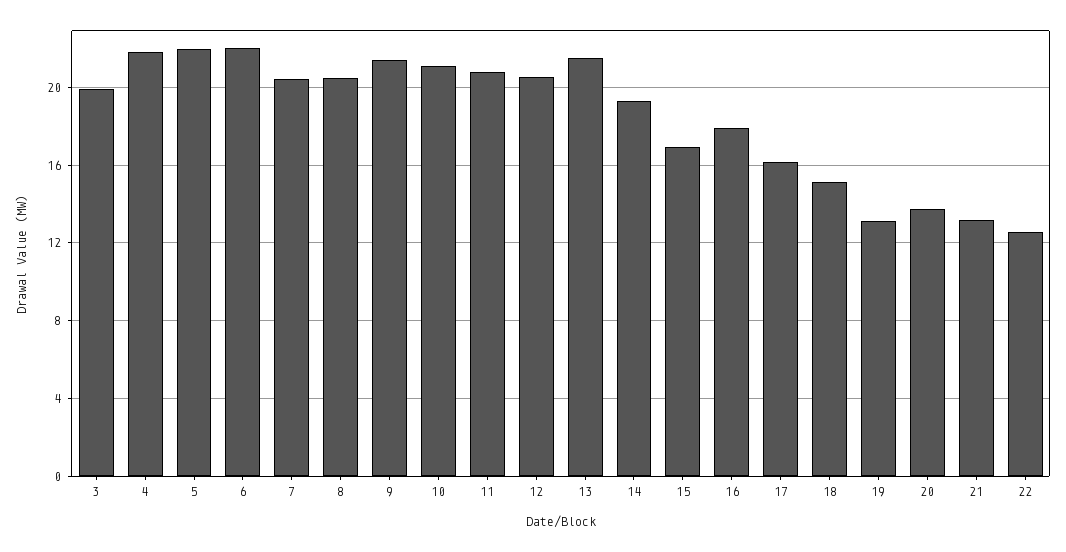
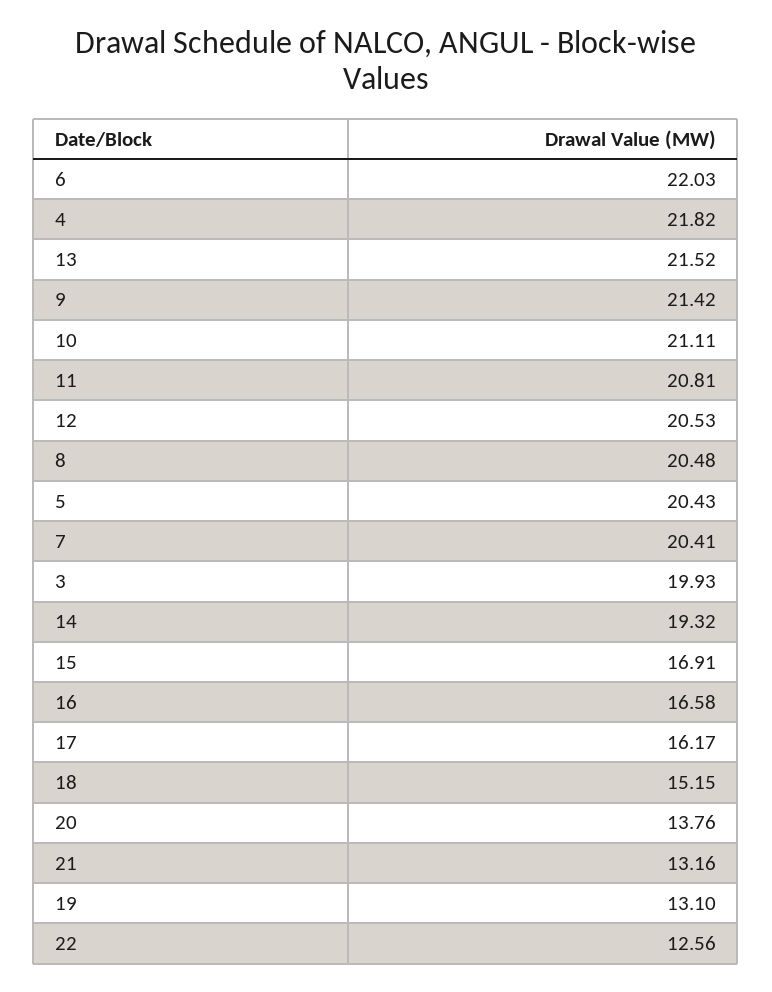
5: 22 -> 20.43
16: 18 -> 16.58

